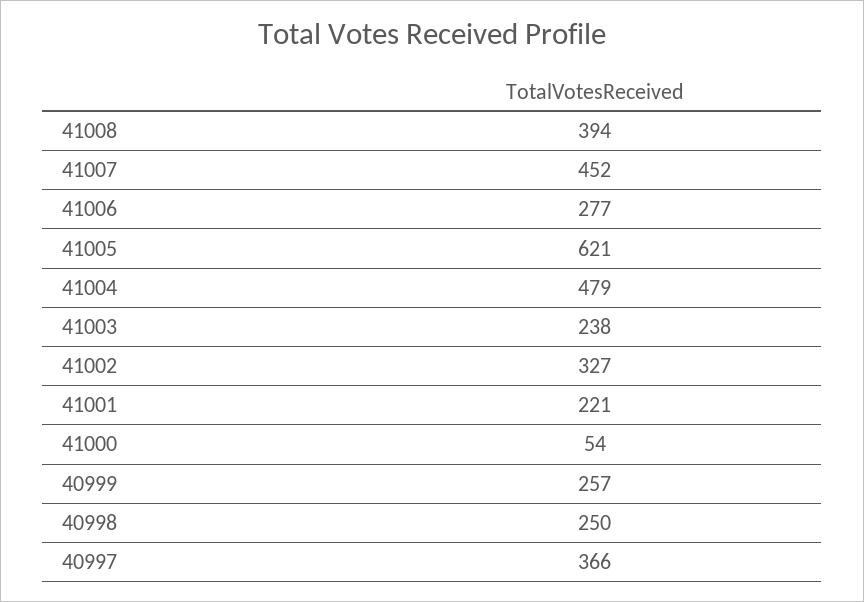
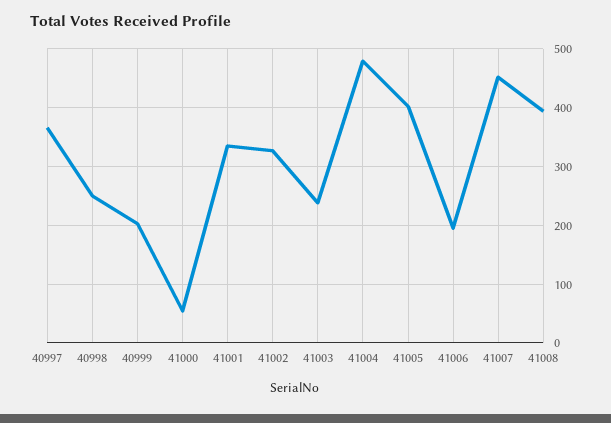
41006: 277 -> 200
41005: 621 -> 400
41001: 221 -> 340
40999: 257 -> 200

